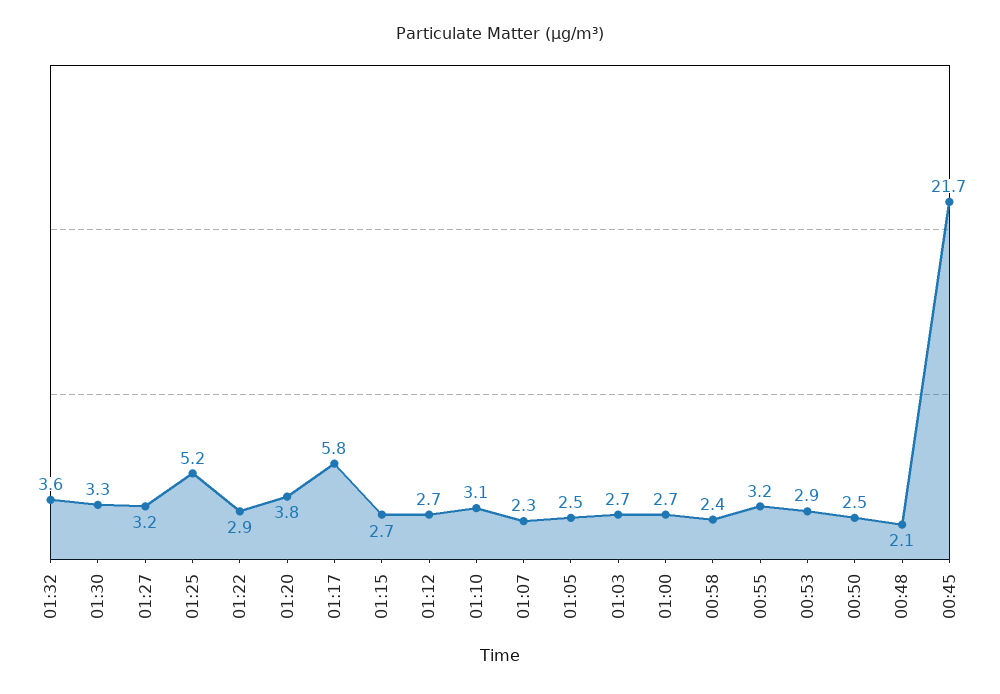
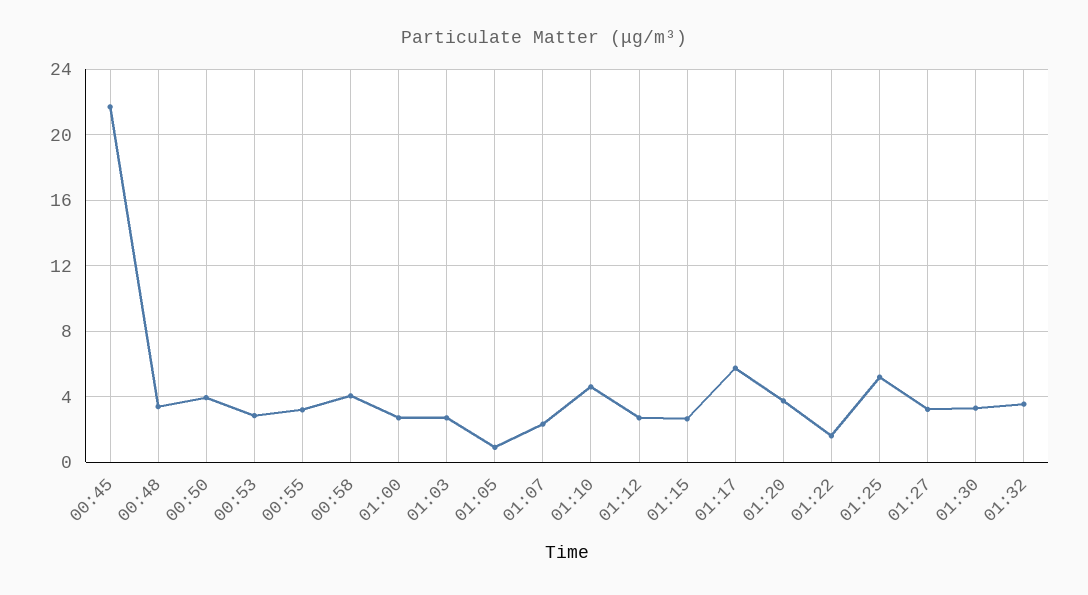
01:22: 2.9 -> 1.5
01:10: 3.1 -> 4.5
01:05: 2.5 -> 1
00:58: 2.4 -> 4
00:50: 2.5 -> 4
00:48: 2.1 -> 3.5

